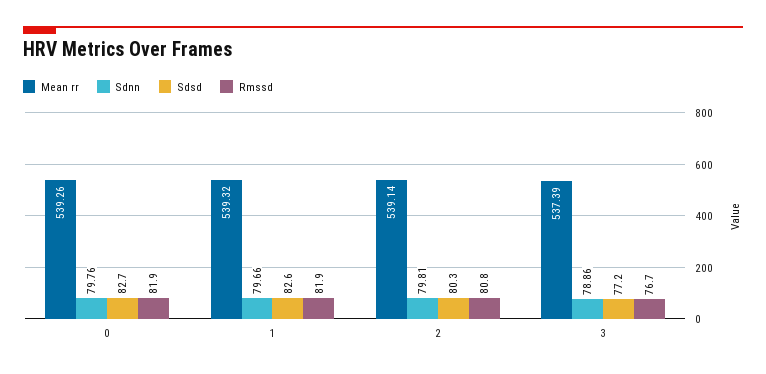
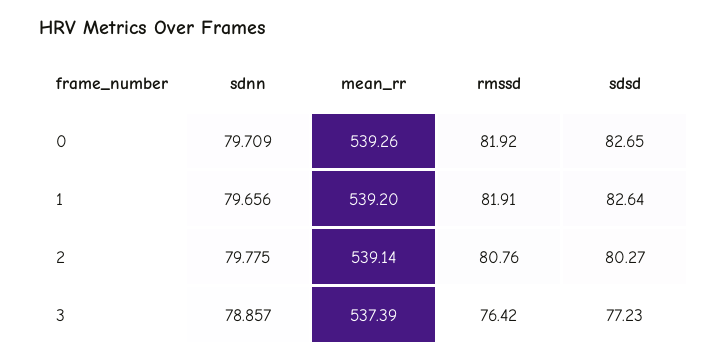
Sdnn, 0: 79.76 -> 79.709
Mean rr, 1: 539.32 -> 539.2
Sdnn, 2: 79.81 -> 79.775
Rmssd, 3: 76.7 -> 76.42

